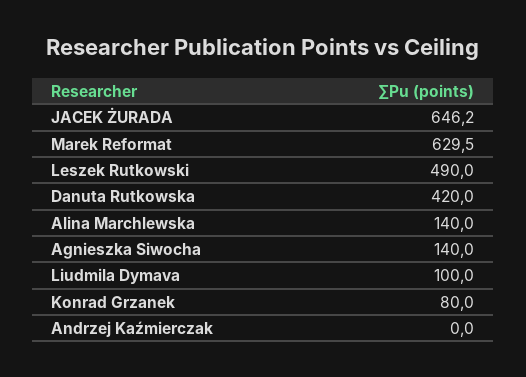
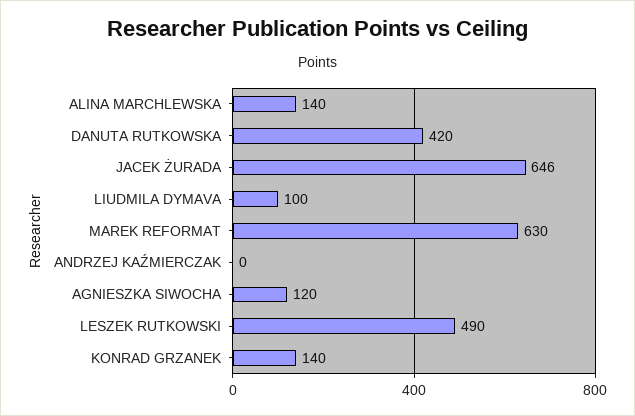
Agnieszka Siwocha: 140 -> 120
Konrad Grzanek: 80 -> 140

